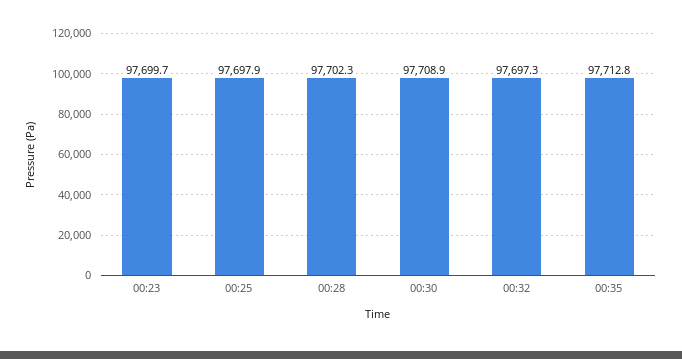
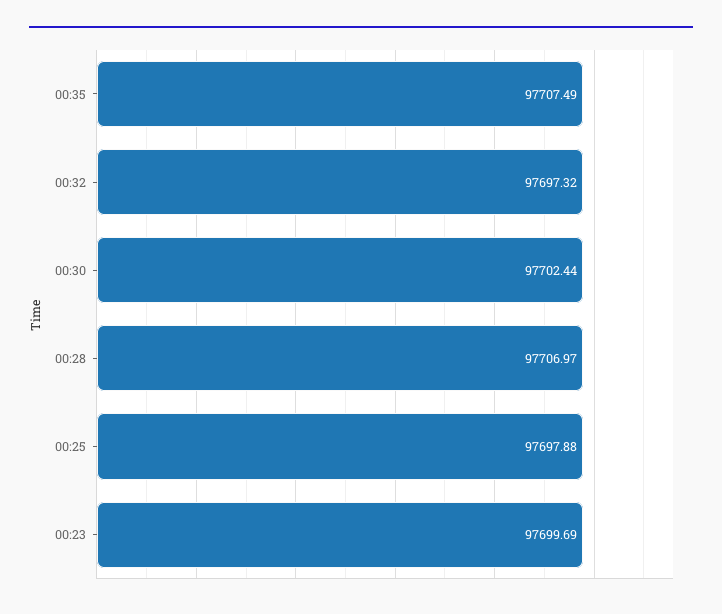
00:28: 97702.3 -> 97706.97
00:30: 97708.9 -> 97702.44
00:35: 97712.8 -> 97707.49

